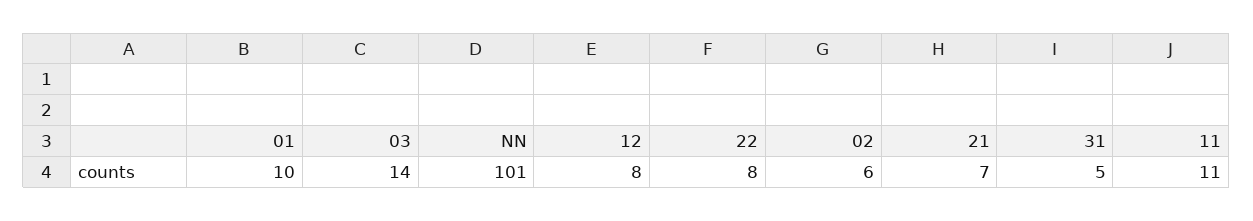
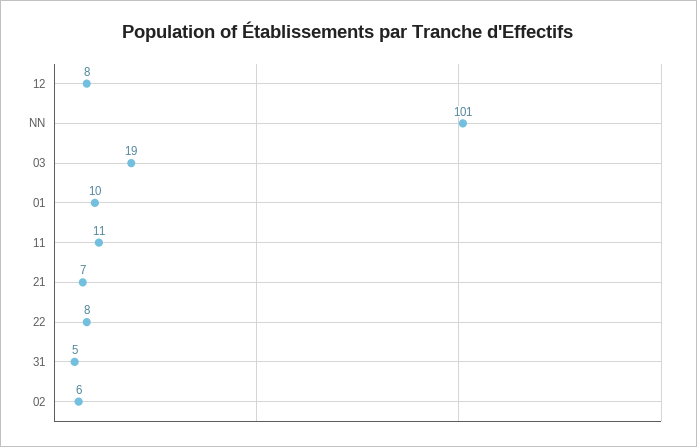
03: 14 -> 19

